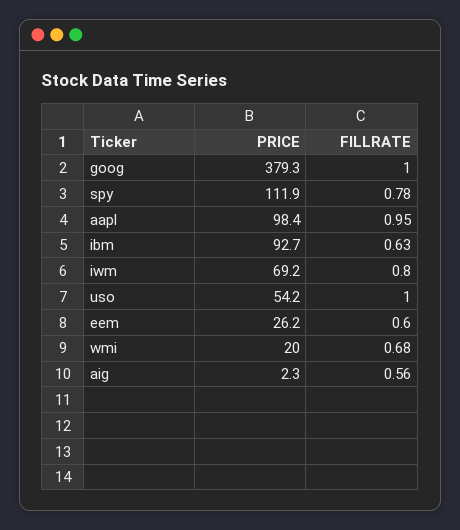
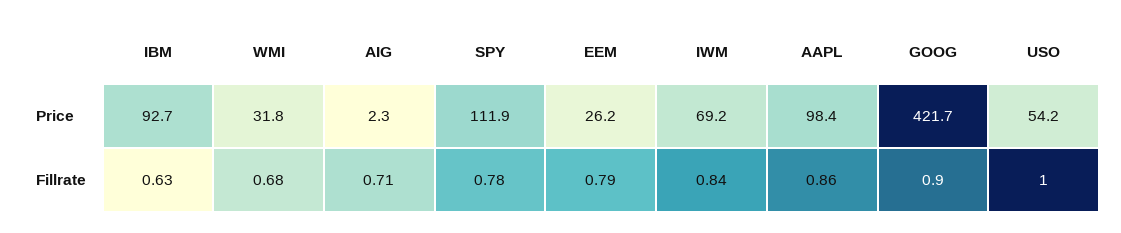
PRICE, goog: 379.3 -> 421.7
FILLRATE, goog: 1 -> 0.9
FILLRATE, aapl: 0.95 -> 0.86
FILLRATE, iwm: 0.8 -> 0.84
FILLRATE, eem: 0.6 -> 0.79
PRICE, wmi: 20 -> 31.8
FILLRATE, aig: 0.56 -> 0.71

